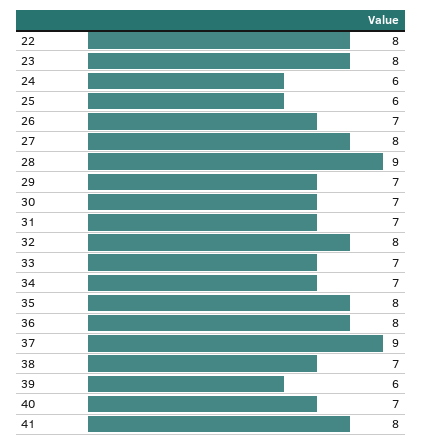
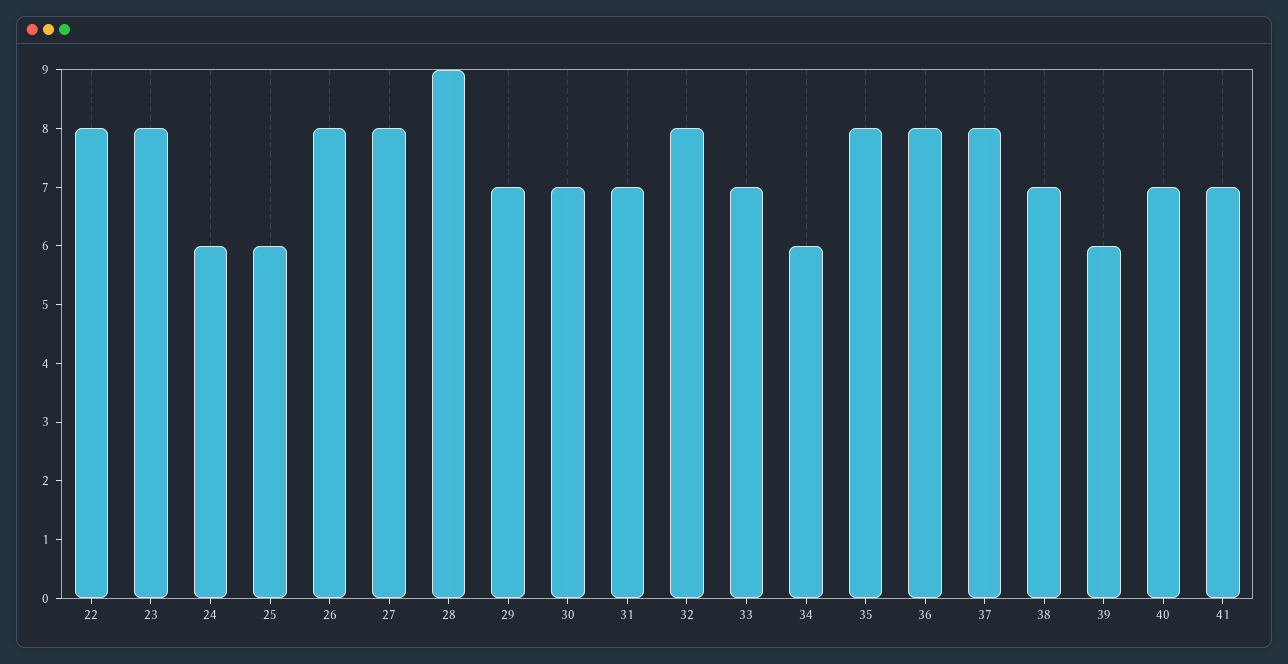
26: 7 -> 8
34: 7 -> 6
37: 9 -> 8
41: 8 -> 7

